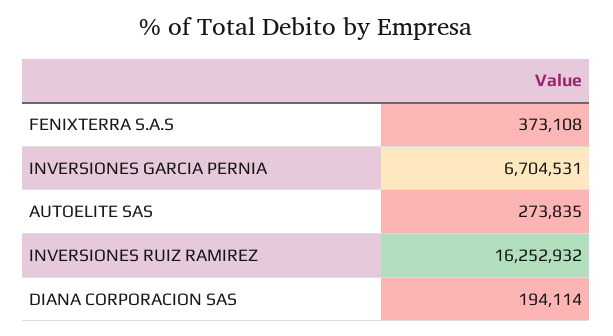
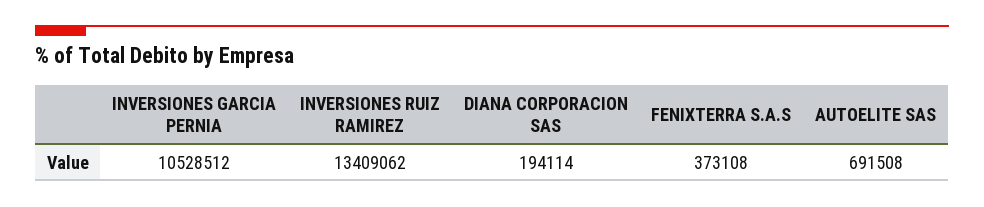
INVERSIONES GARCIA PERNIA: 6704531 -> 10528512
AUTOELITE SAS: 273835 -> 691508
INVERSIONES RUIZ RAMIREZ: 16252932 -> 13409062

